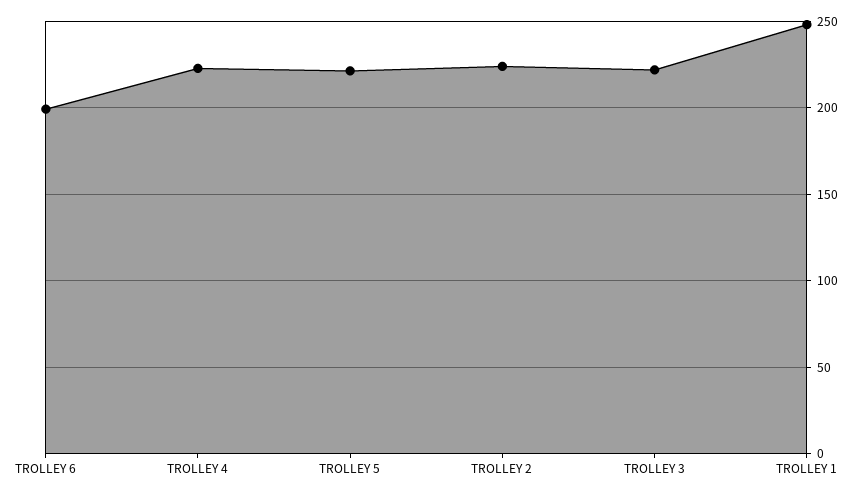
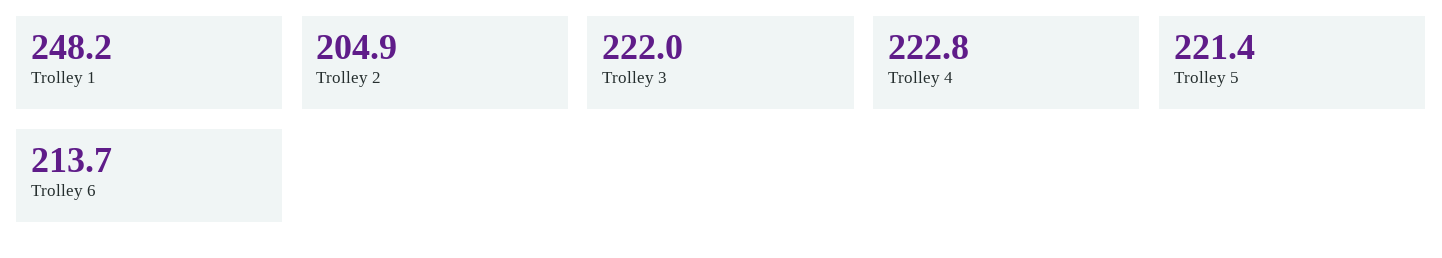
TROLLEY 6: 200 -> 213.7
TROLLEY 2: 225 -> 204.9

